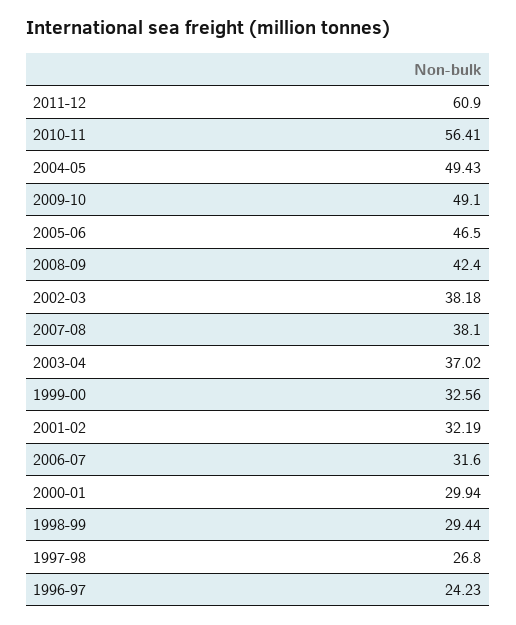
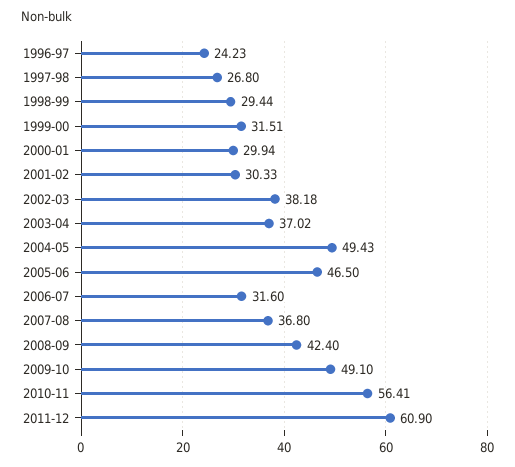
2007-08: 38.1 -> 36.8
1999-00: 32.56 -> 31.51
2001-02: 32.19 -> 30.33

